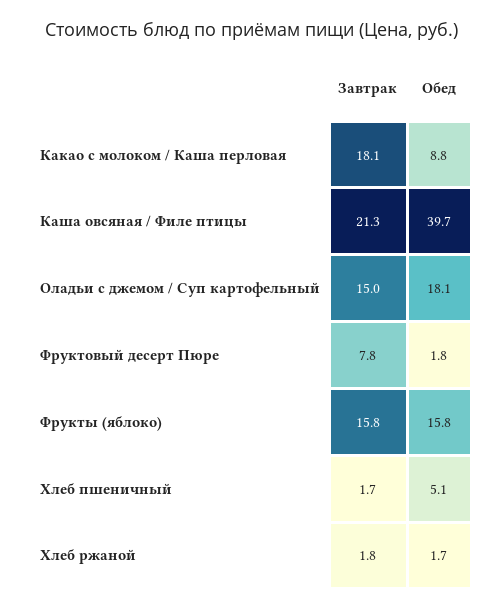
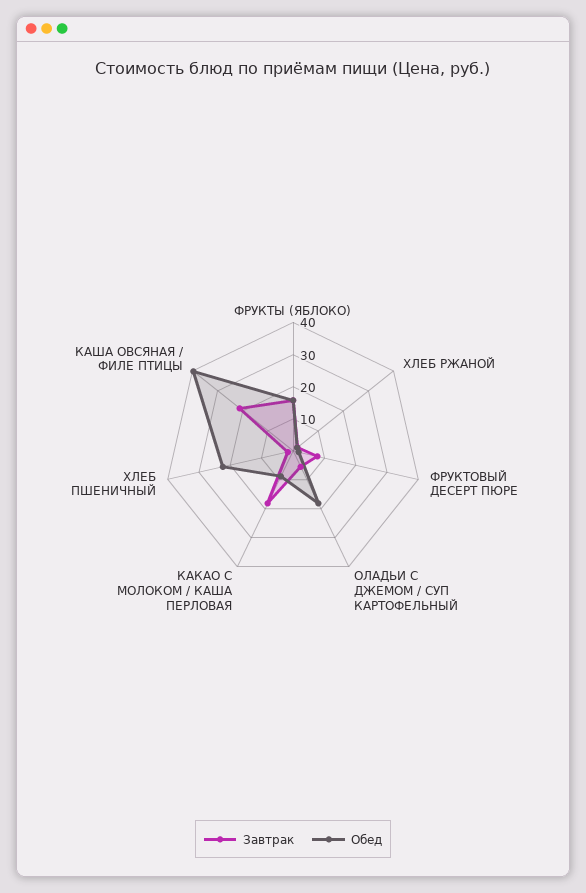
Завтрак, Оладьи с джемом / Суп картофельный: 15 -> 5
Обед, Хлеб пшеничный: 5.1 -> 22.5

